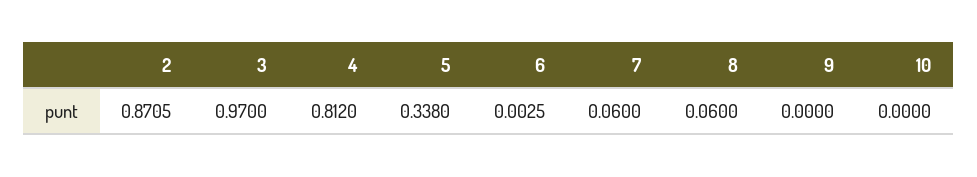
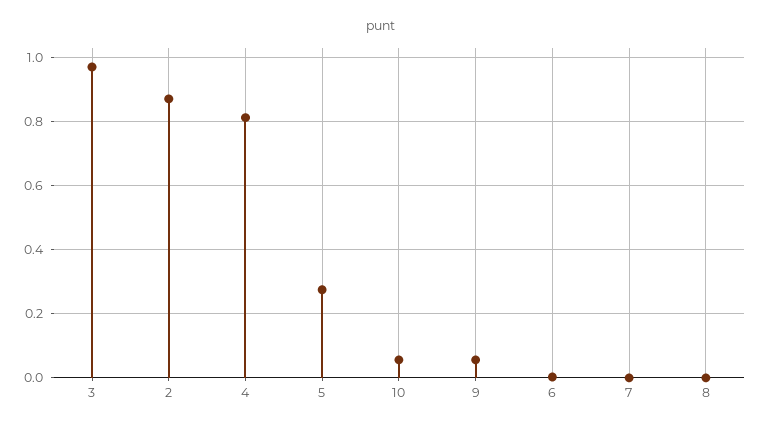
5: 0.338 -> 0.28
7: 0.06 -> 0
8: 0.06 -> 0
9: 0 -> 0.06
10: 0 -> 0.06

